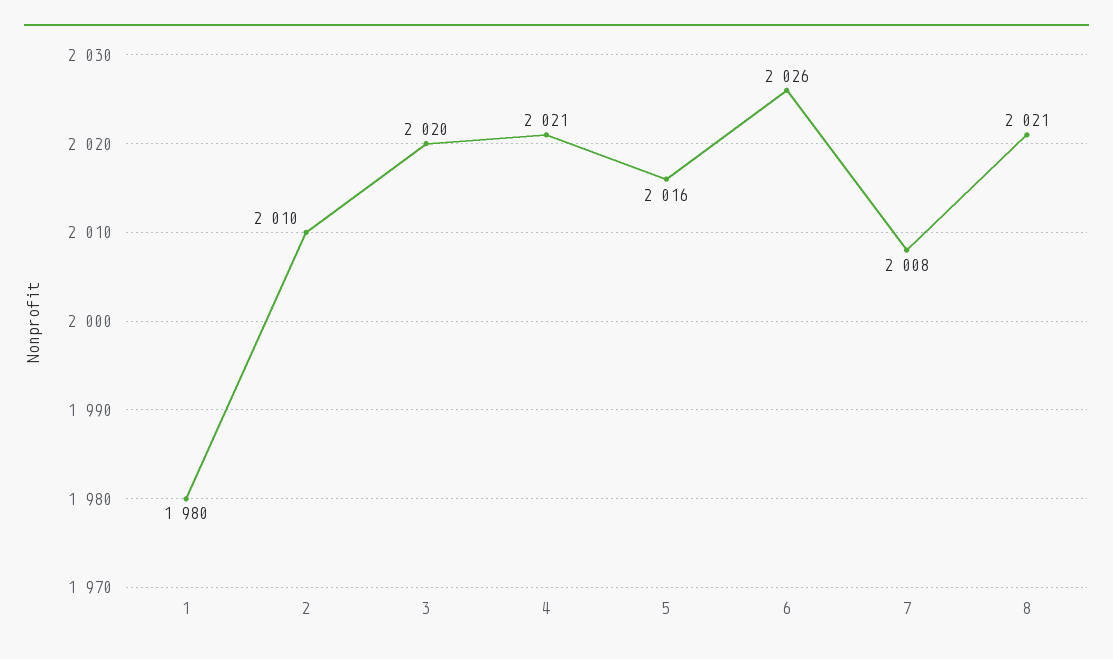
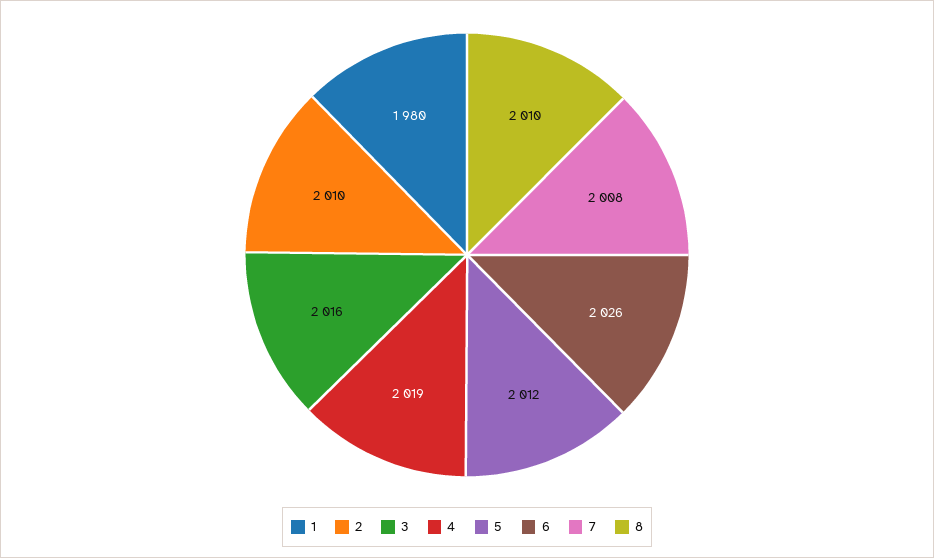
3: 2020 -> 2016
4: 2021 -> 2019
5: 2016 -> 2012
8: 2021 -> 2010

